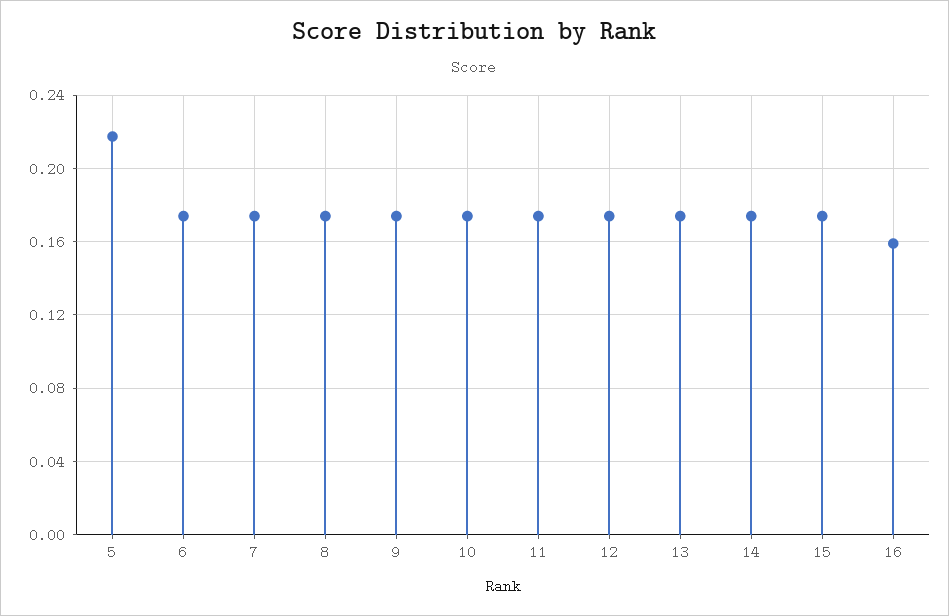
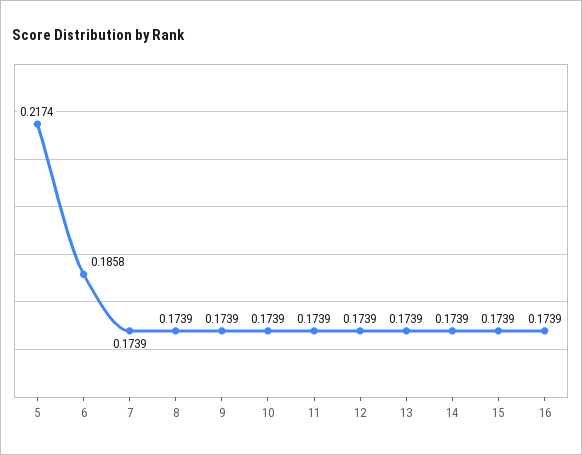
6: 0.175 -> 0.1858
16: 0.16 -> 0.1739

